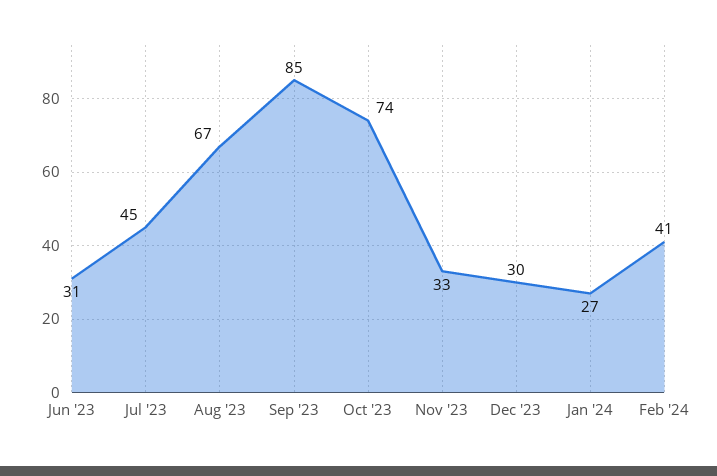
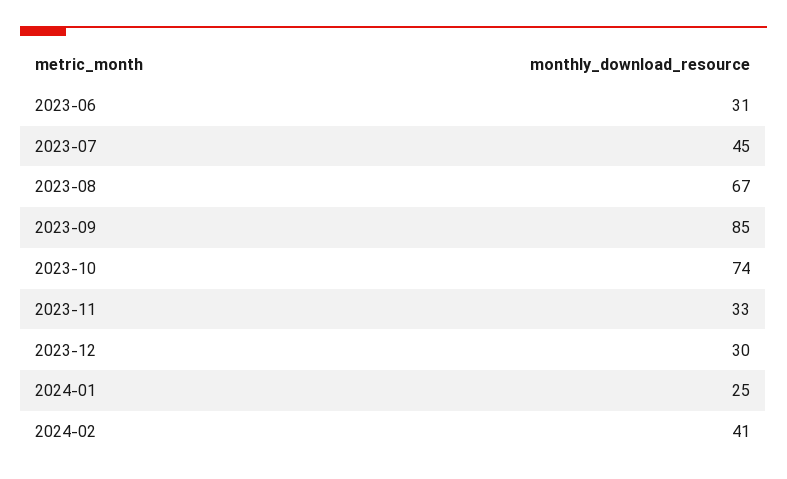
Jan '24: 27 -> 25

